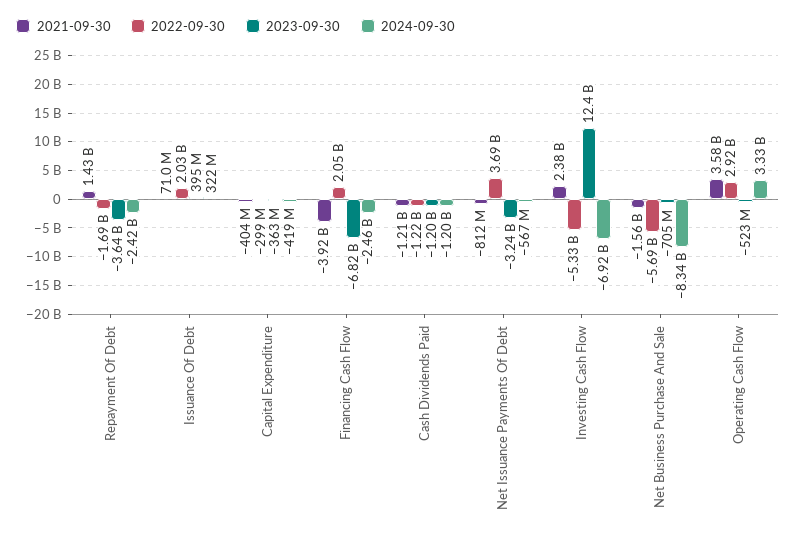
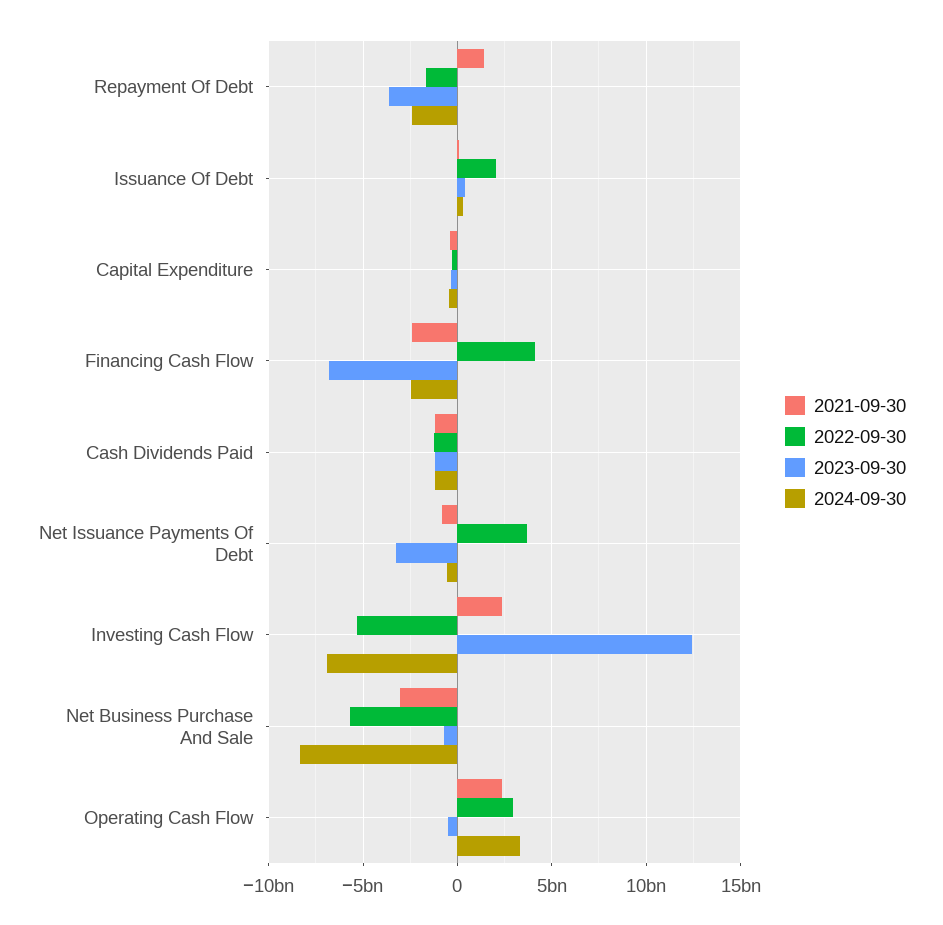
2021-09-30, Financing Cash Flow: -3920000000 -> -2500000000
2022-09-30, Financing Cash Flow: 2050000000 -> 4000000000
2021-09-30, Net Business Purchase And Sale: -1560000000 -> -3000000000
2021-09-30, Operating Cash Flow: 3580000000 -> 2500000000

